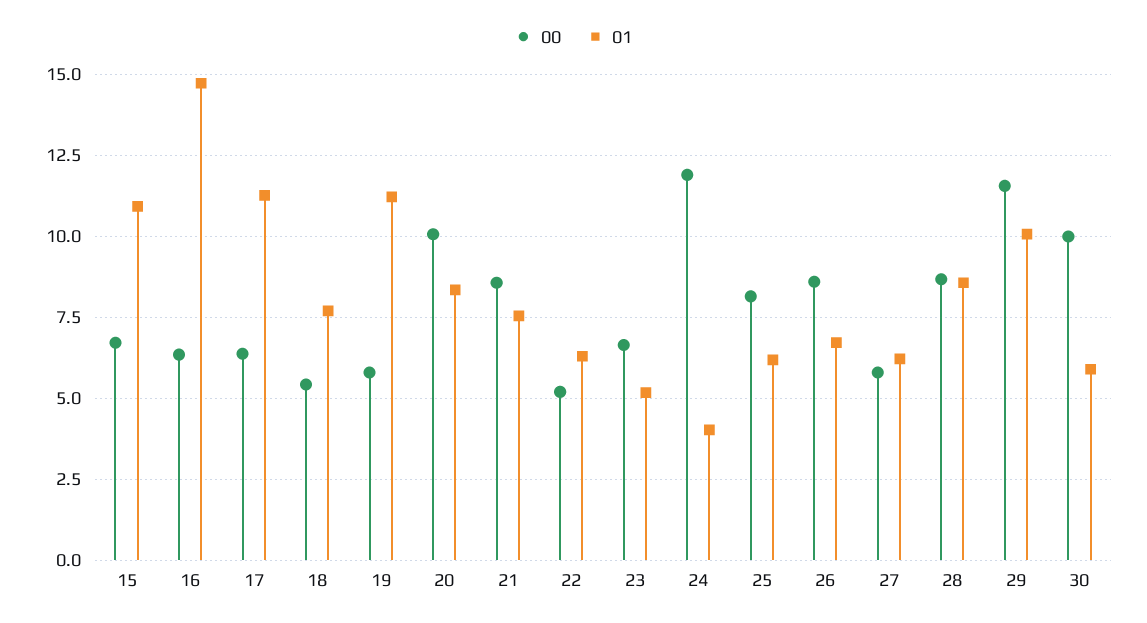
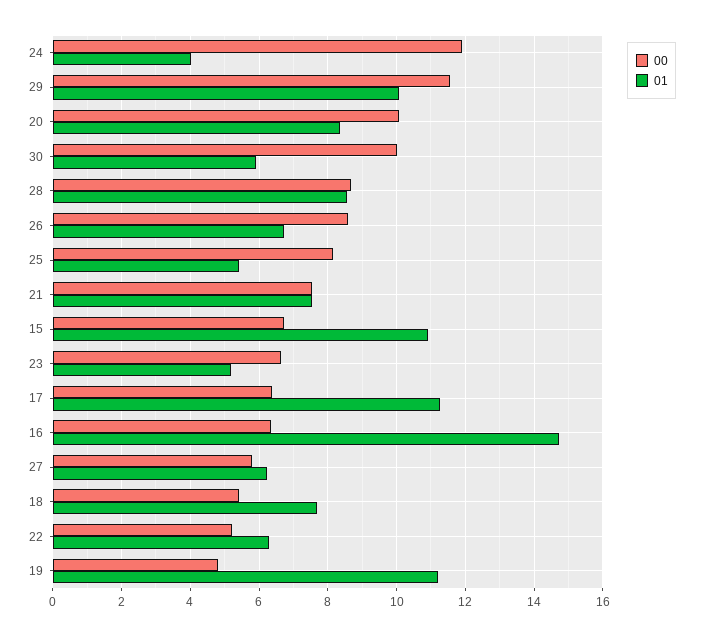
00, 19: 5.75 -> 4.8
00, 21: 8.5 -> 7.6
01, 25: 6.25 -> 5.4

